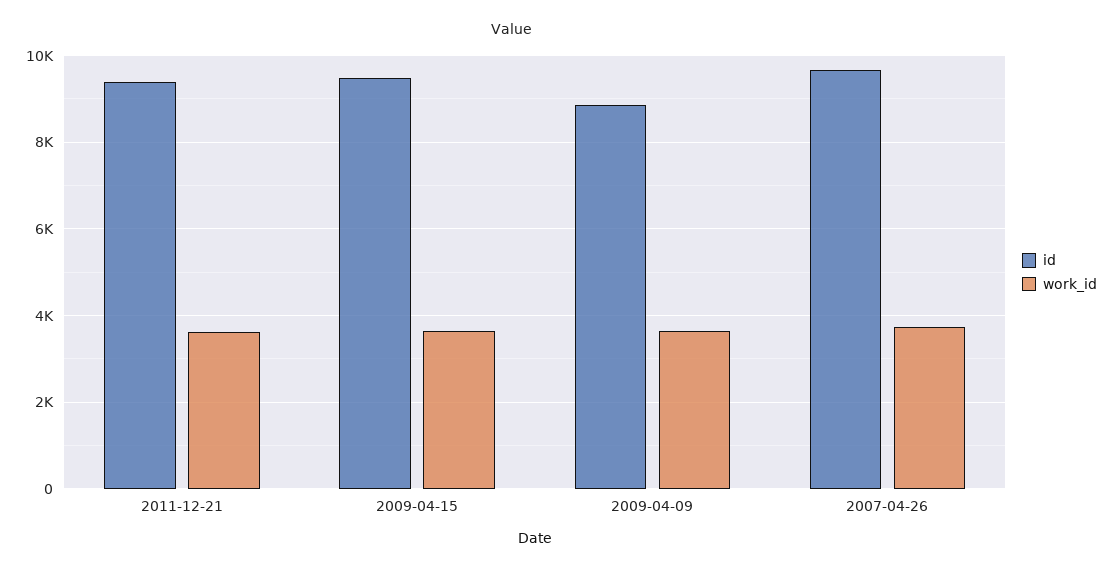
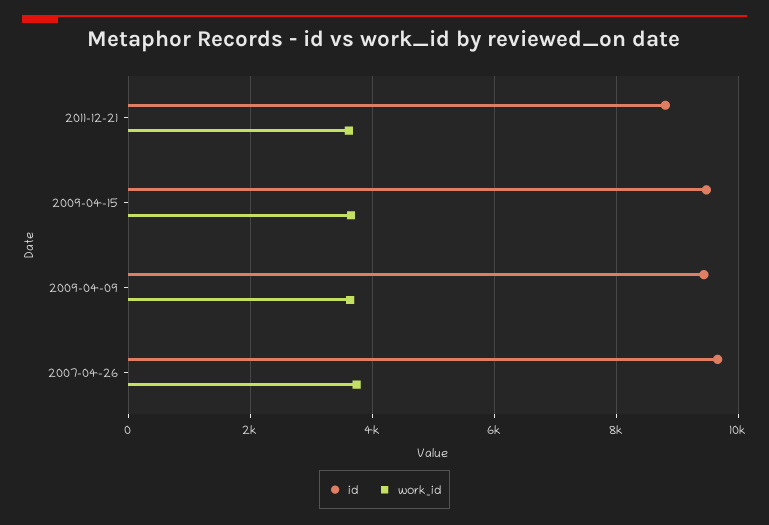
id, 2011-12-21: 9400 -> 8800
id, 2009-04-09: 8800 -> 9400

